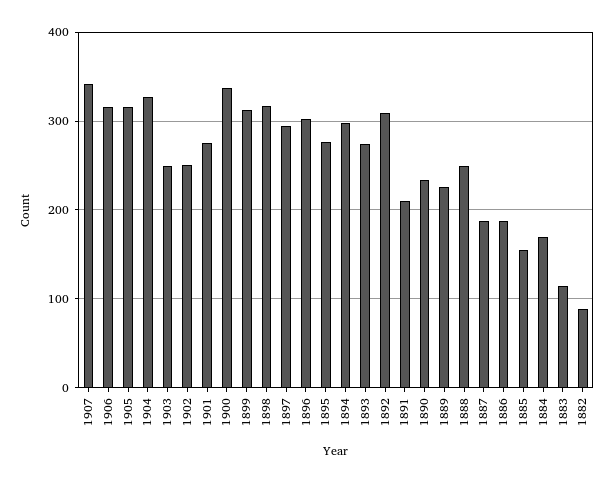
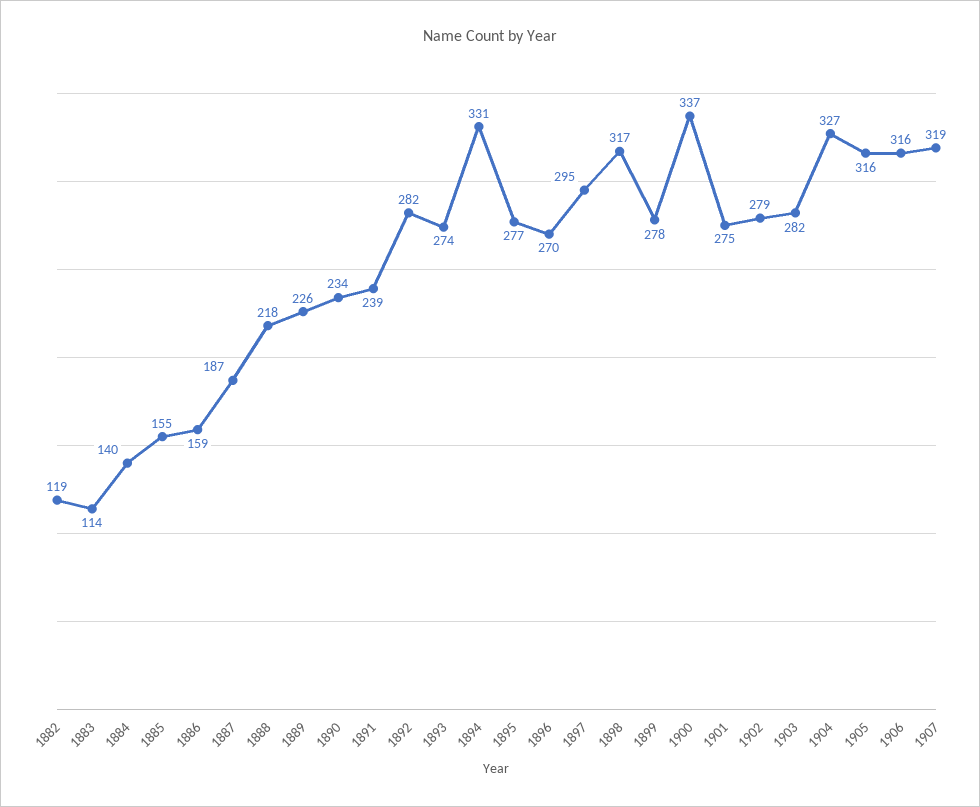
1907: 340 -> 319
1903: 250 -> 282
1902: 250 -> 279
1899: 310 -> 278
1896: 300 -> 270
1894: 300 -> 331
1892: 310 -> 282
1891: 210 -> 239
1888: 250 -> 218
1886: 190 -> 159
1884: 170 -> 140
1882: 90 -> 119

